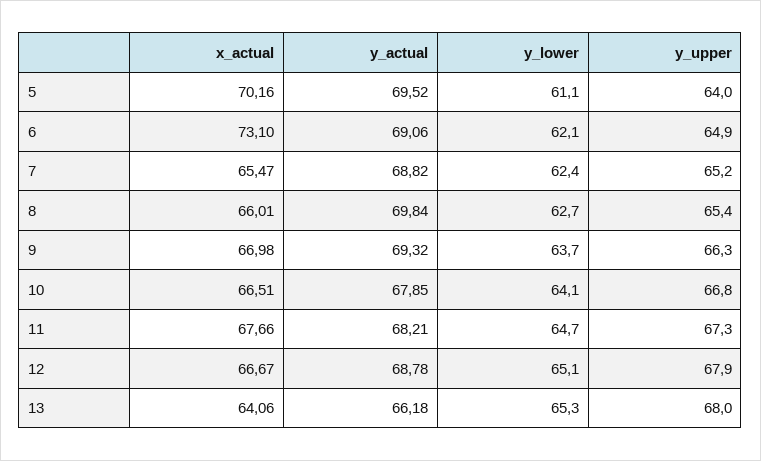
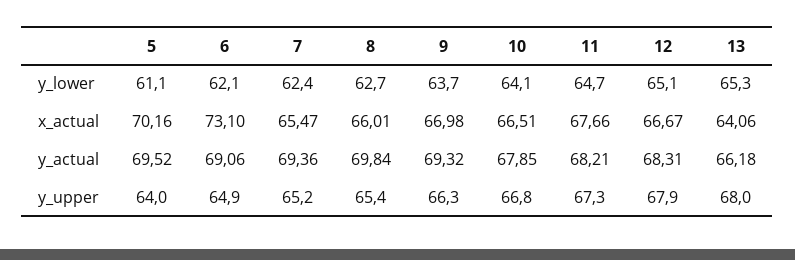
y_actual, 7: 68.82 -> 69.36
y_actual, 12: 68.78 -> 68.31

